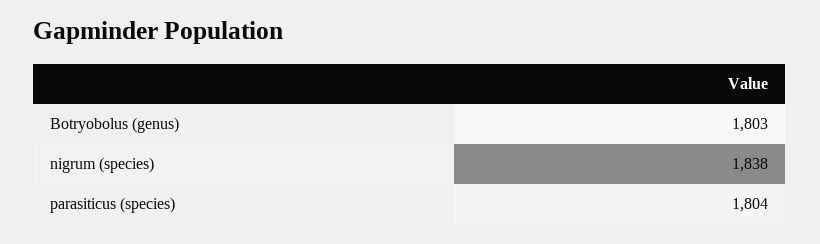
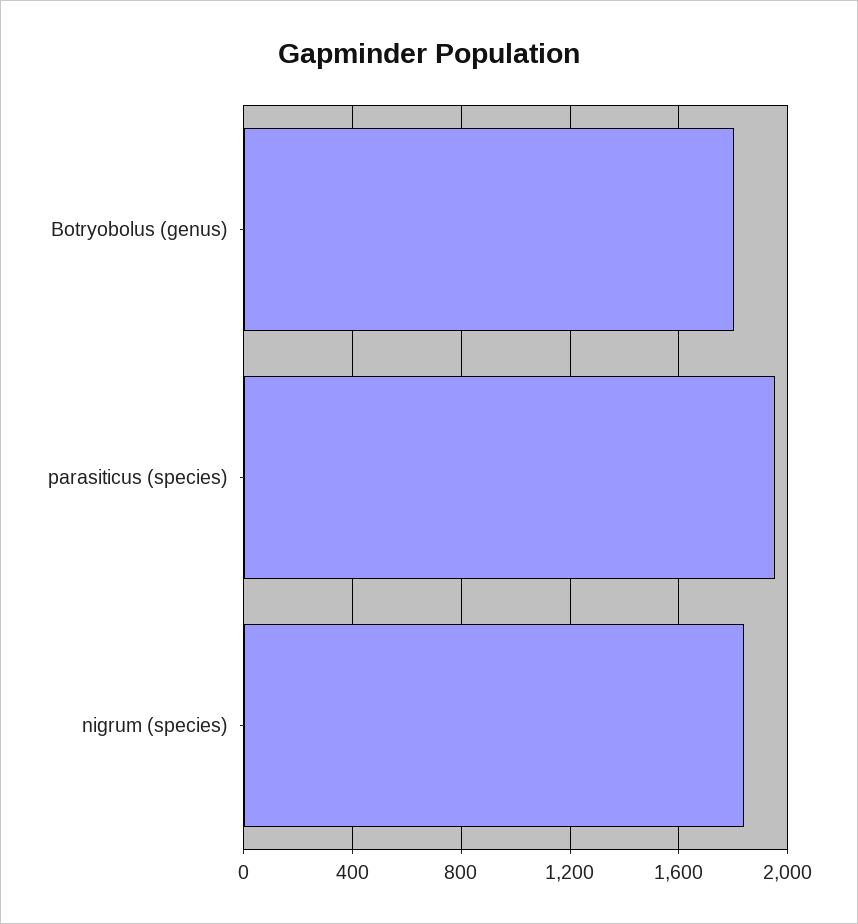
parasiticus (species): 1804 -> 1950

